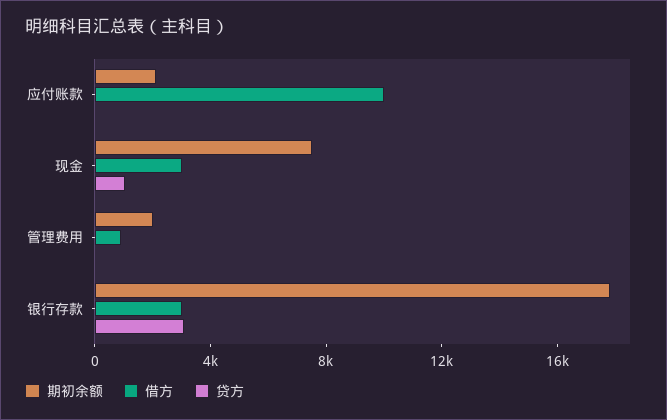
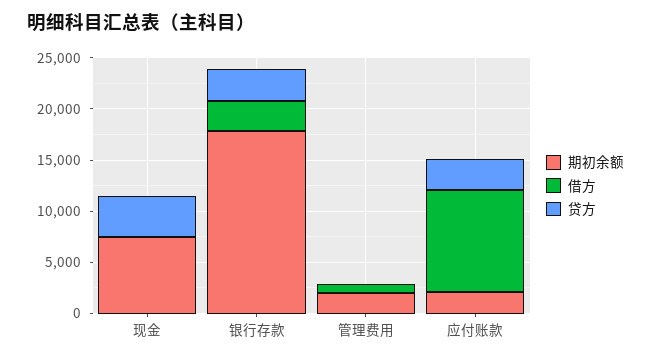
贷方, 应付账款: 0 -> 3000
借方, 现金: 3000 -> 0
贷方, 现金: 1000 -> 4000

